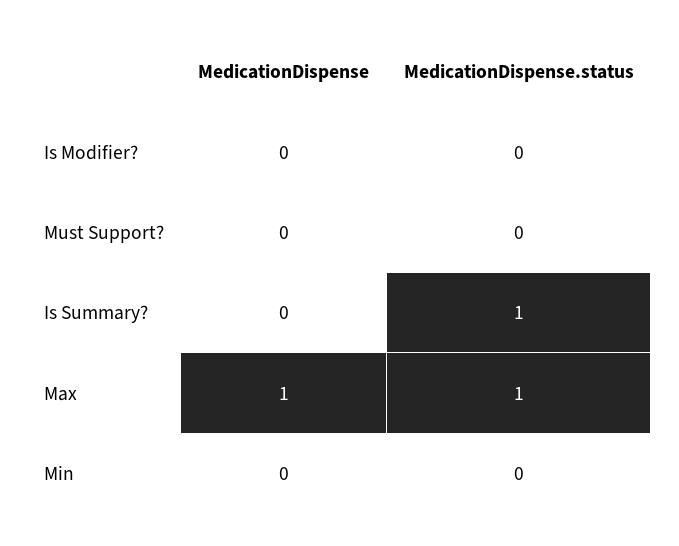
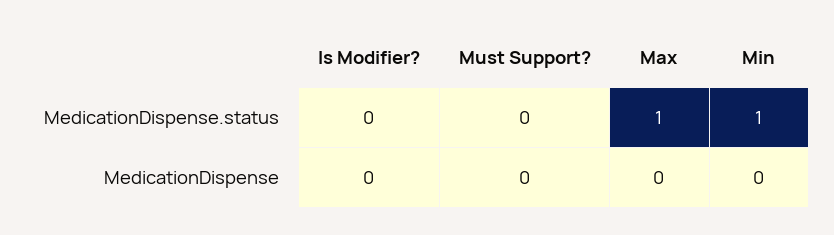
MedicationDispense, Is Summary?: 0 -> none
MedicationDispense.status, Is Summary?: 1 -> none
MedicationDispense, Max: 1 -> 0
MedicationDispense.status, Min: 0 -> 1

